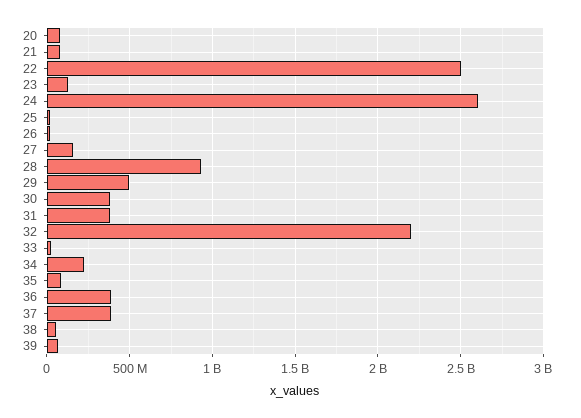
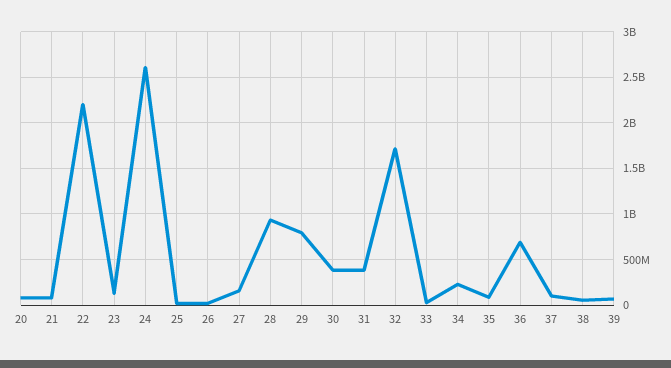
22: 2500000000 -> 2200000000
29: 500000000 -> 800000000
32: 2200000000 -> 1700000000
36: 400000000 -> 700000000
37: 400000000 -> 100000000

